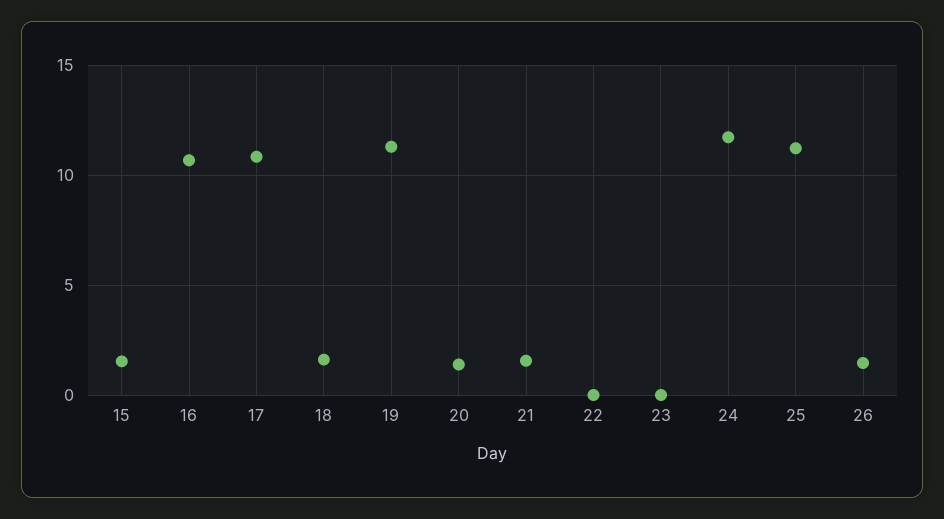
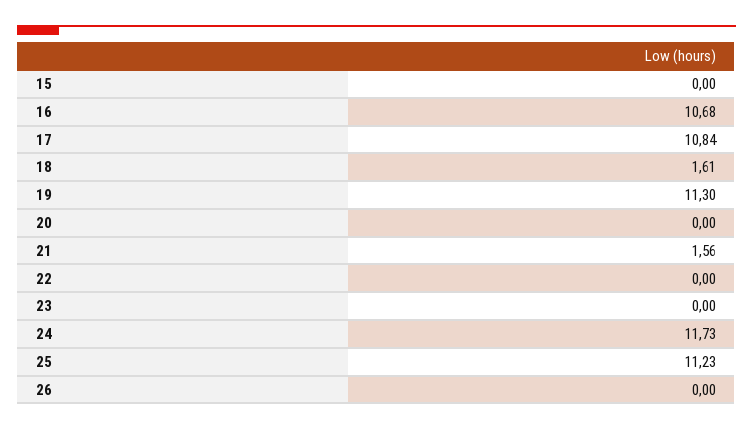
15: 1.5 -> 0
20: 1.5 -> 0
26: 1.5 -> 0

